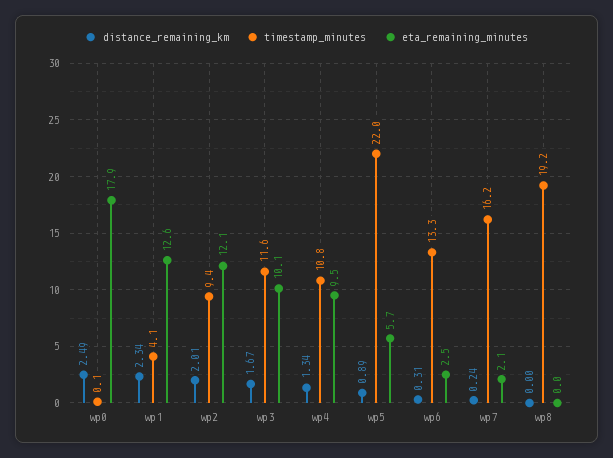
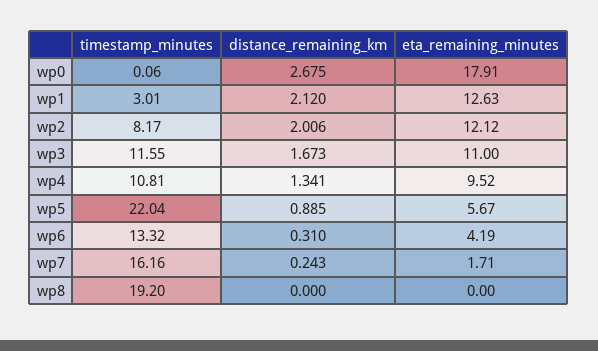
distance_remaining_km, wp0: 2.49 -> 2.675
distance_remaining_km, wp1: 2.34 -> 2.12
timestamp_minutes, wp1: 4.1 -> 3.01
timestamp_minutes, wp2: 9.4 -> 8.17
eta_remaining_minutes, wp3: 10.1 -> 11
eta_remaining_minutes, wp6: 2.5 -> 4.19
eta_remaining_minutes, wp7: 2.1 -> 1.71

